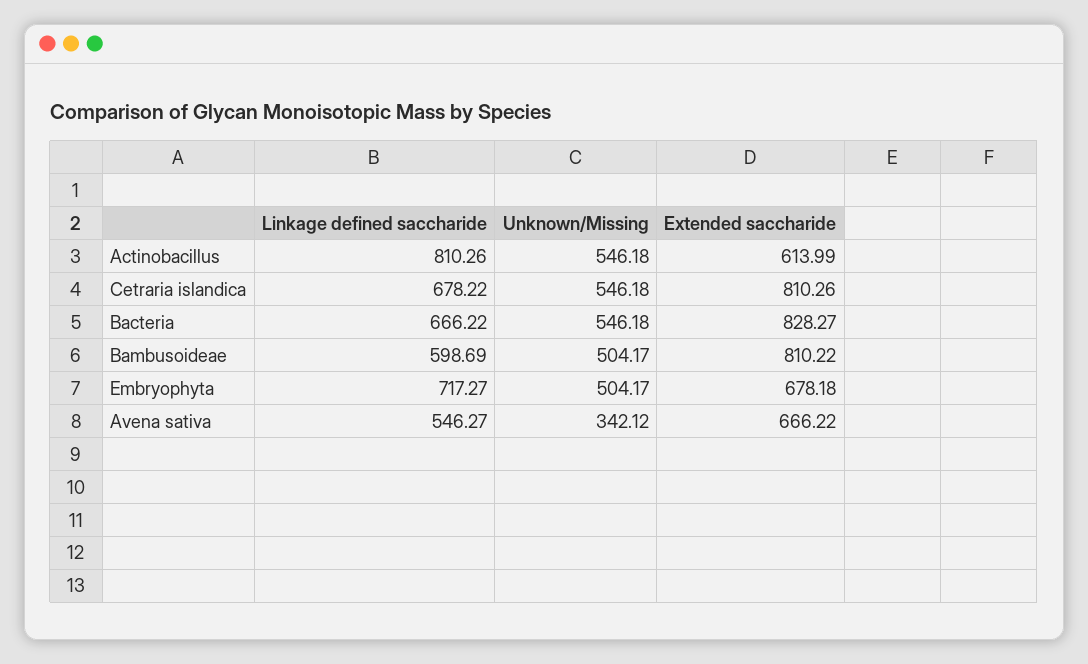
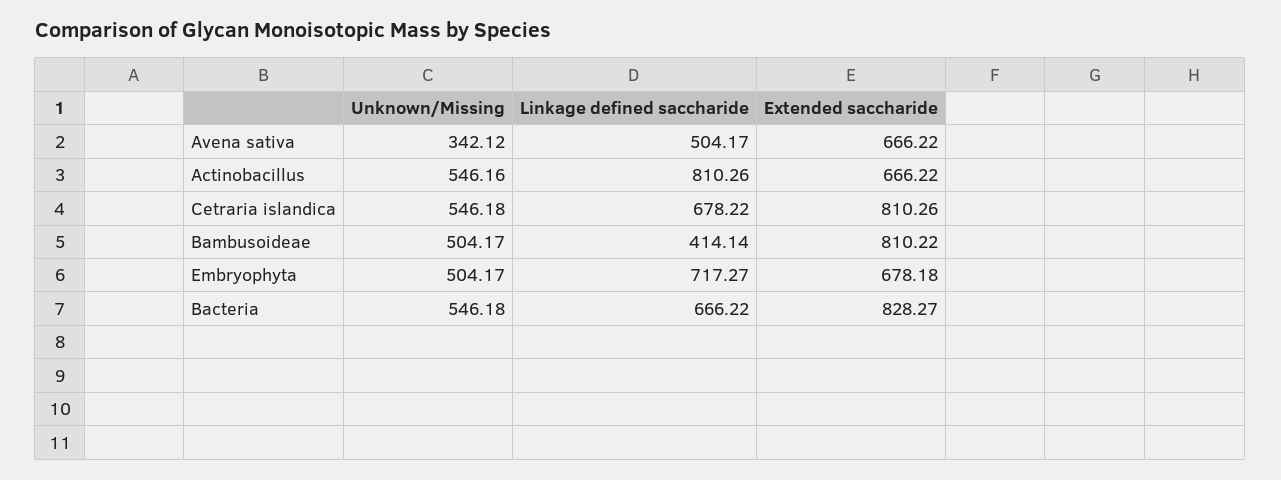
Unknown/Missing, Actinobacillus: 546.18 -> 546.16
Extended saccharide, Actinobacillus: 613.99 -> 666.22
Linkage defined saccharide, Bambusoideae: 598.69 -> 414.14
Linkage defined saccharide, Avena sativa: 546.27 -> 504.17

